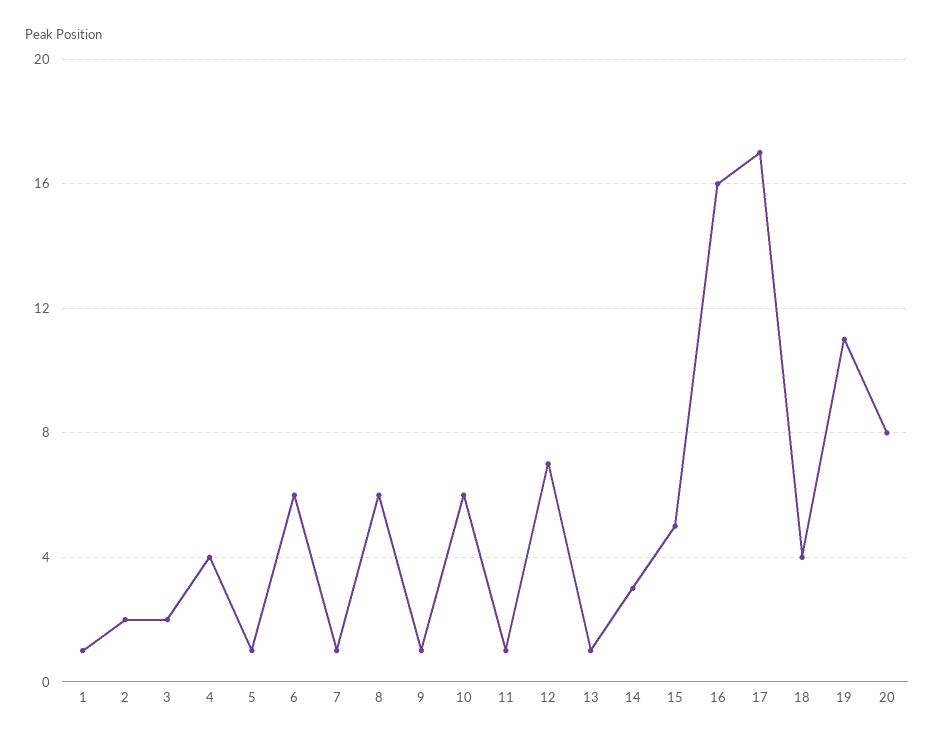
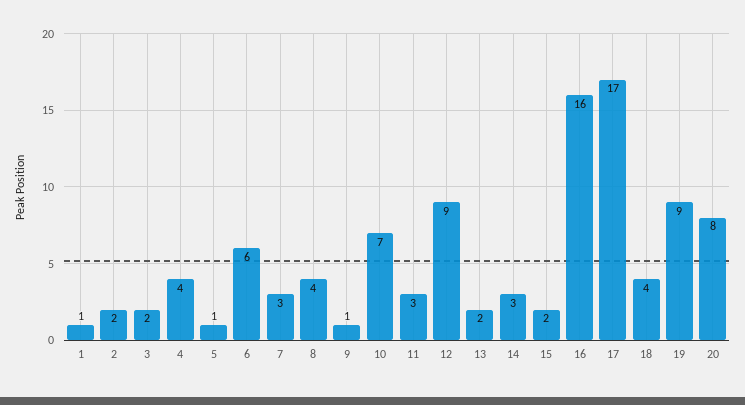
7: 1 -> 3
8: 6 -> 4
10: 6 -> 7
11: 1 -> 3
12: 7 -> 9
13: 1 -> 2
15: 5 -> 2
19: 11 -> 9

